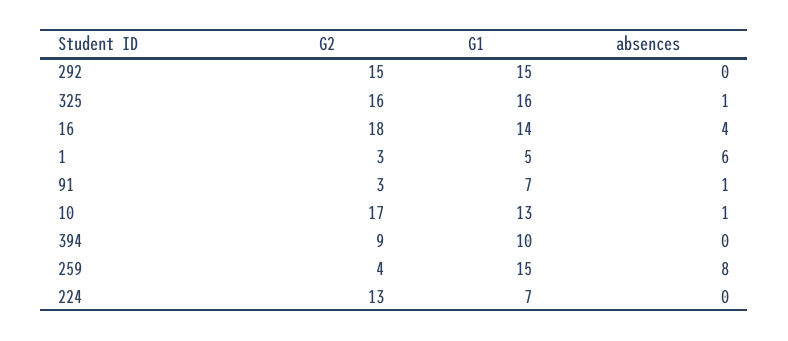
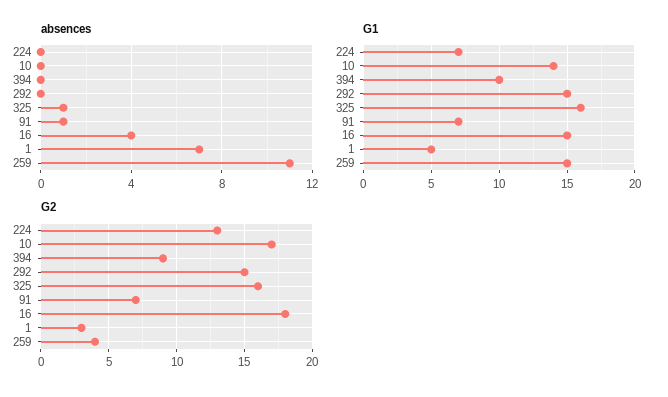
G1, 16: 14 -> 15
absences, 1: 6 -> 7
G2, 91: 3 -> 7
G1, 10: 13 -> 14
absences, 10: 1 -> 0
absences, 259: 8 -> 11

